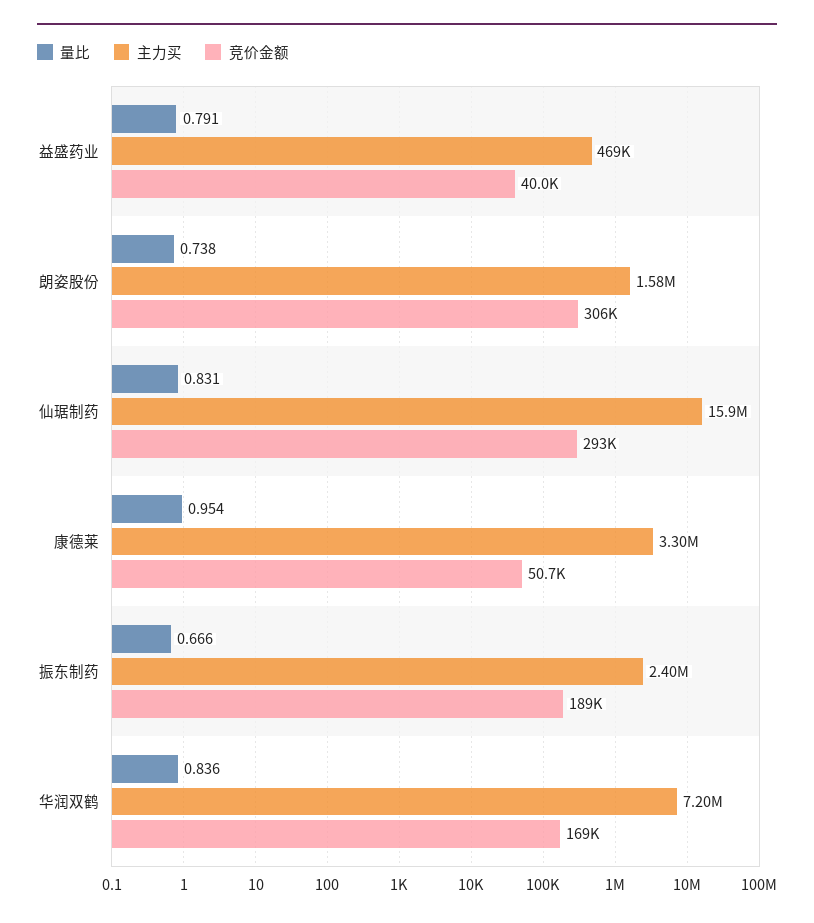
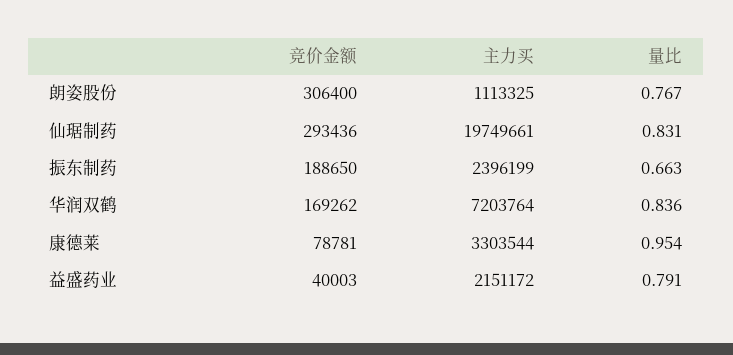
主力买, 益盛药业: 469000 -> 2151172
量比, 朗姿股份: 0.738 -> 0.767
主力买, 朗姿股份: 1580000 -> 1113325
主力买, 仙琚制药: 15900000 -> 19749661
竞价金额, 康德莱: 50700 -> 78781
量比, 振东制药: 0.666 -> 0.663

